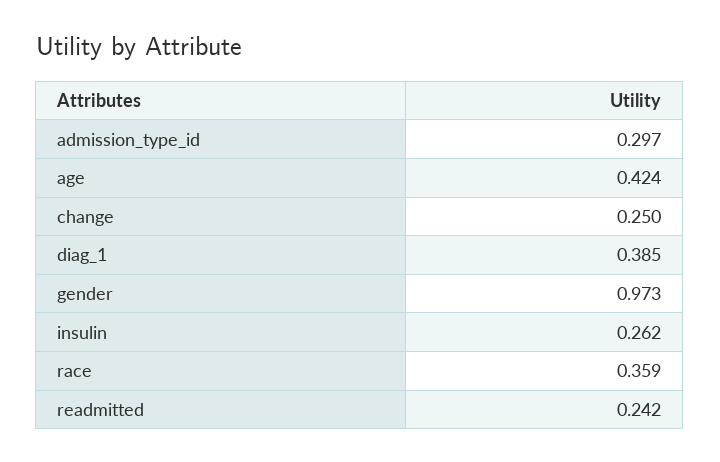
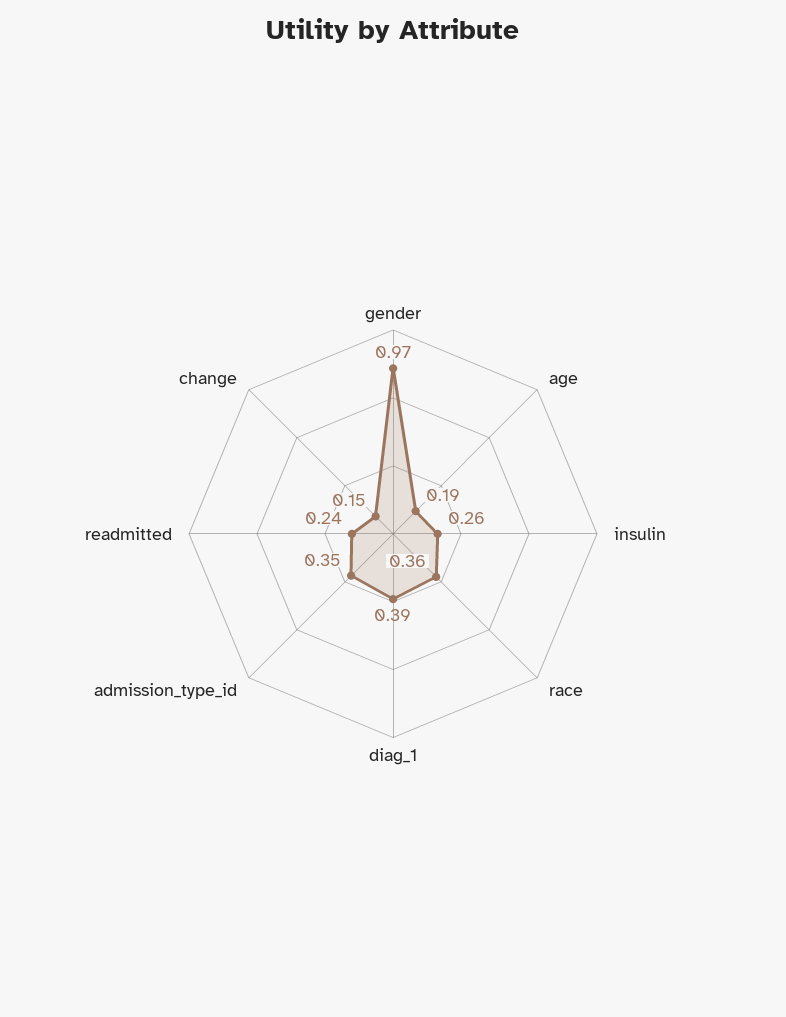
admission_type_id: 0.297 -> 0.35
age: 0.424 -> 0.19
change: 0.25 -> 0.15

